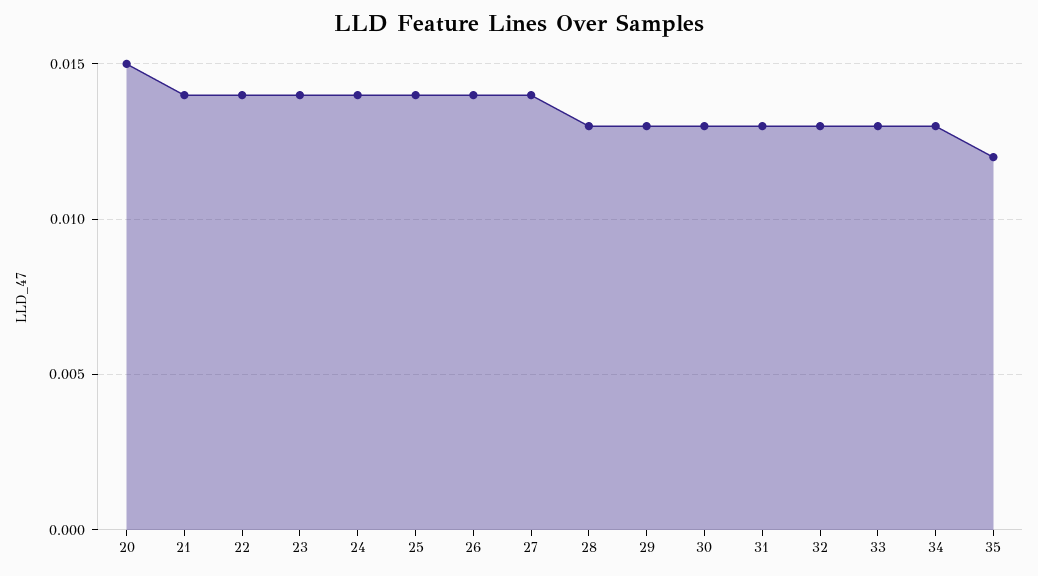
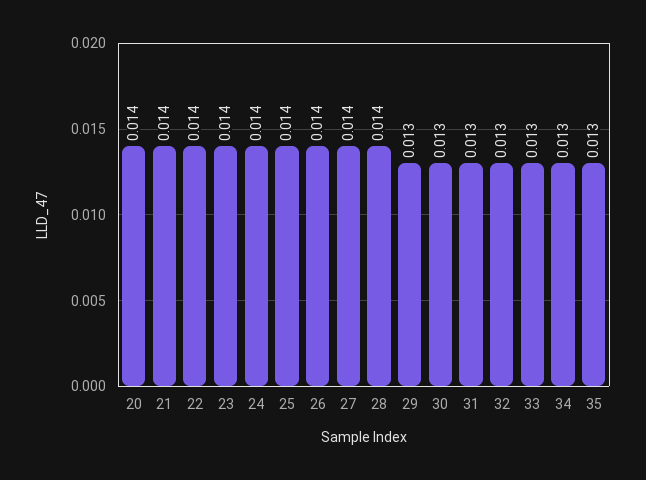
20: 0.015 -> 0.014
28: 0.013 -> 0.014
35: 0.012 -> 0.013

